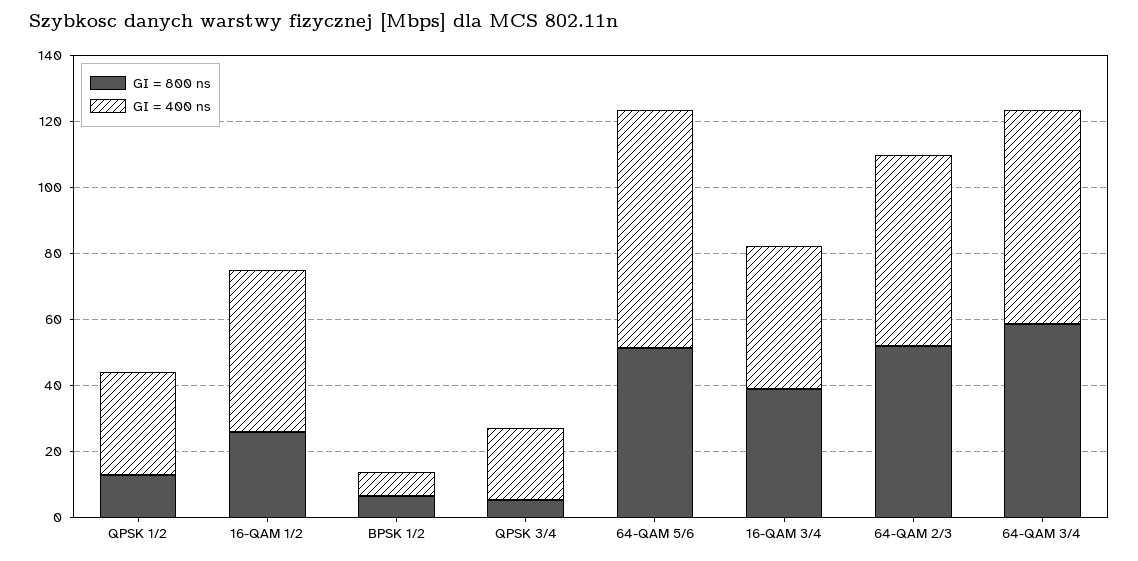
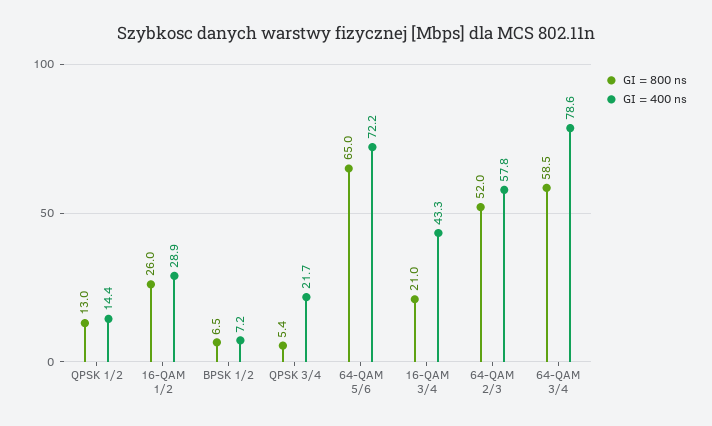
GI = 400 ns, QPSK 1/2: 30 -> 14.4
GI = 400 ns, 16-QAM 1/2: 50 -> 28.9
GI = 800 ns, 64-QAM 5/6: 50 -> 65
GI = 800 ns, 16-QAM 3/4: 40 -> 21
GI = 400 ns, 64-QAM 3/4: 65 -> 78.6

